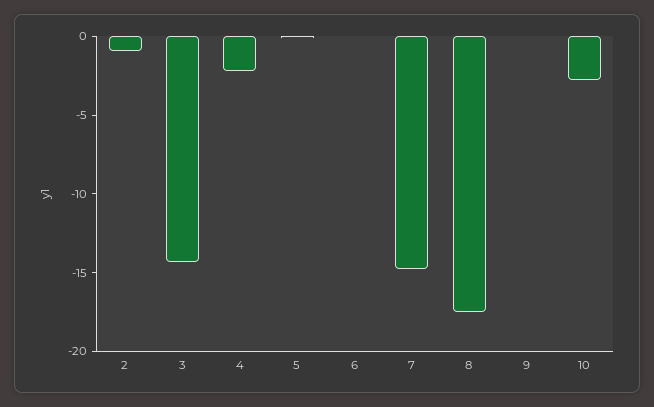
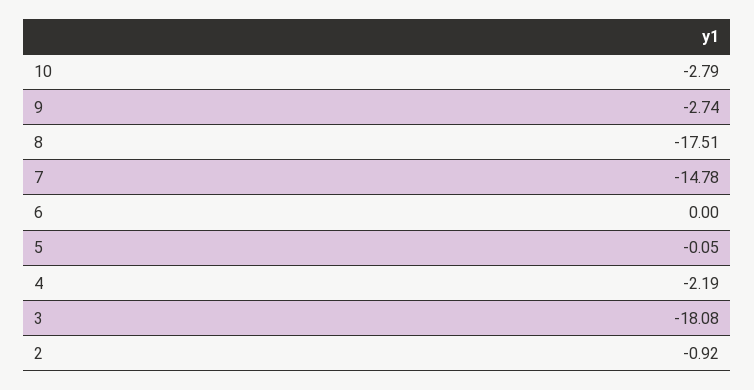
3: -14 -> -18.08
9: 0 -> -2.74

